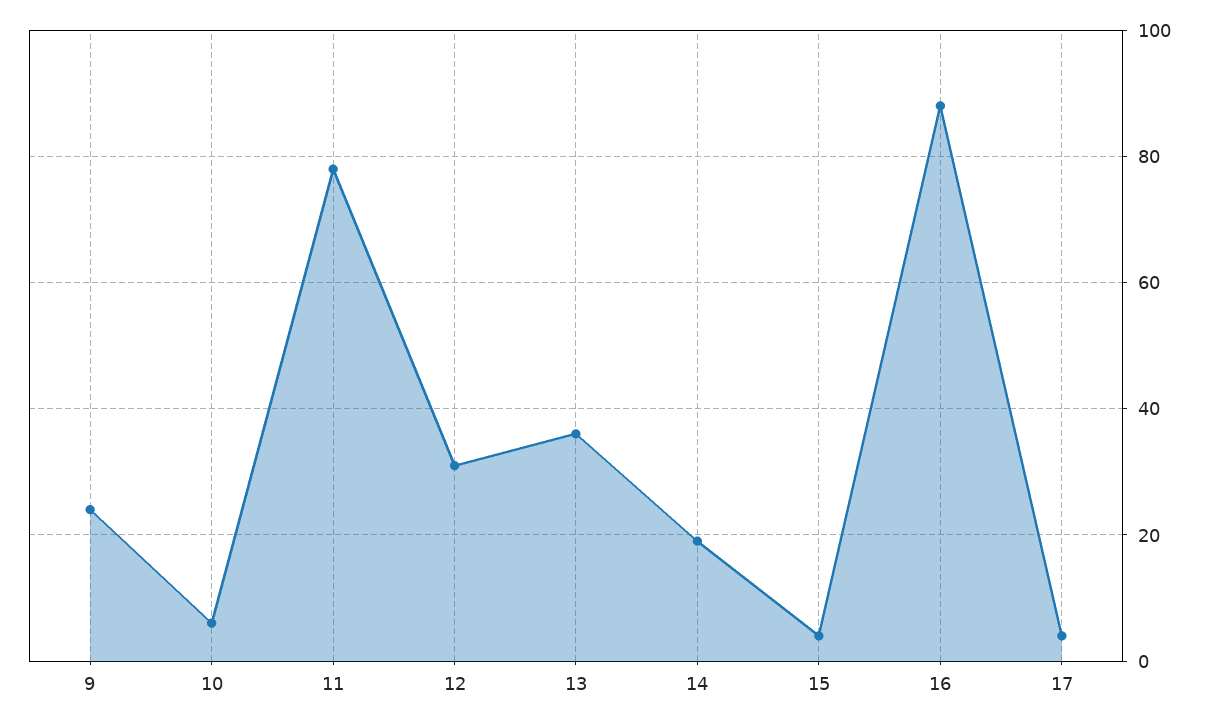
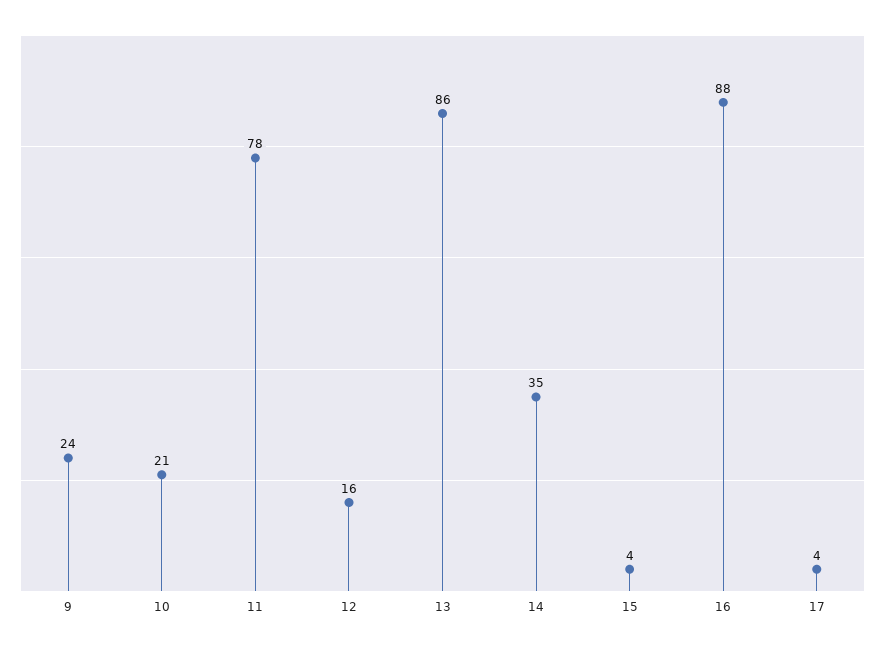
10: 5 -> 21
12: 30 -> 16
13: 35 -> 86
14: 20 -> 35

